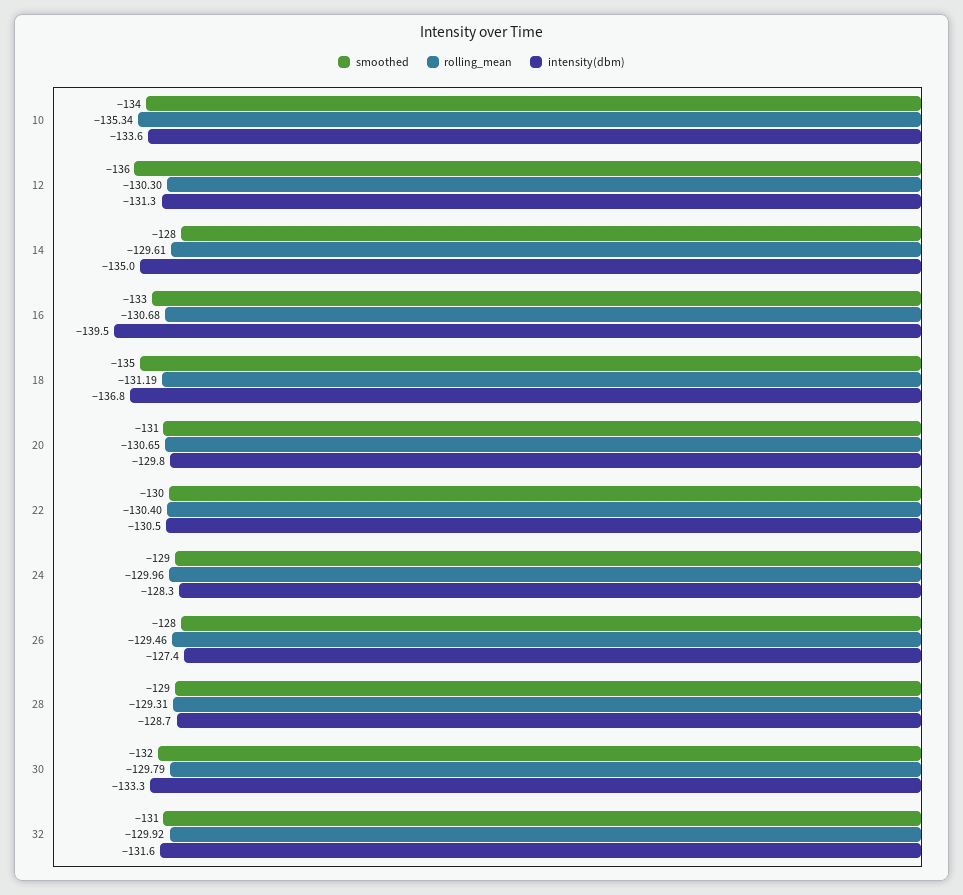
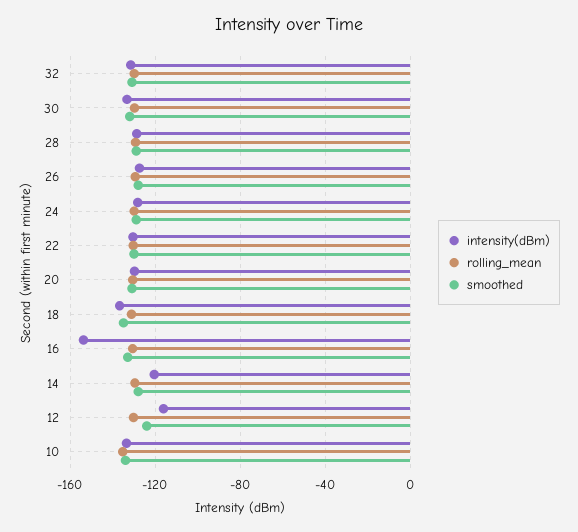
smoothed, 12: -136 -> -125
intensity(dbm), 12: -131.3 -> -115
intensity(dbm), 14: -135 -> -120
intensity(dbm), 16: -139.5 -> -155

